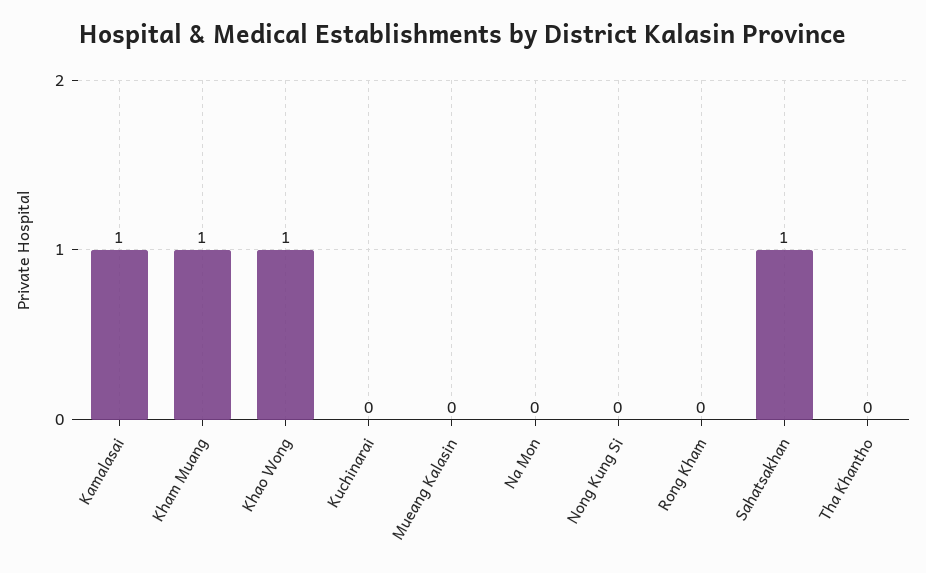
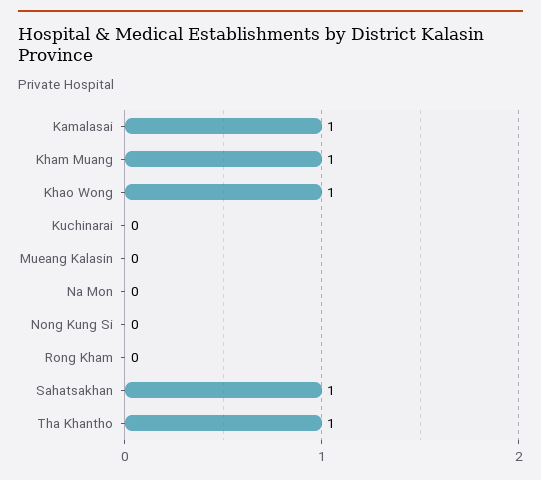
Tha Khantho: 0 -> 1

